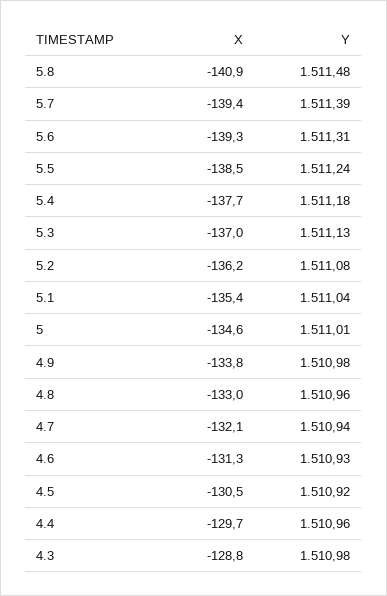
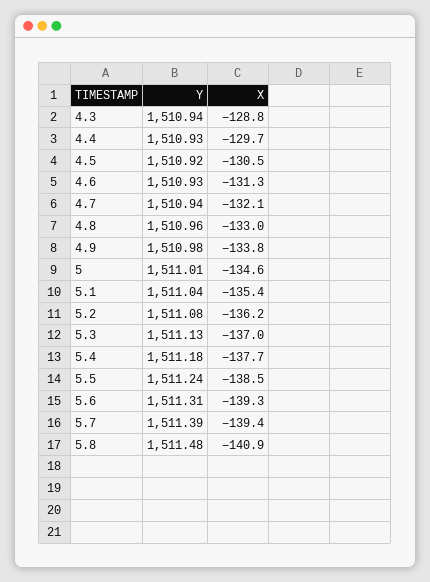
Y, 4.4: 1510.96 -> 1510.93
Y, 4.3: 1510.98 -> 1510.94

